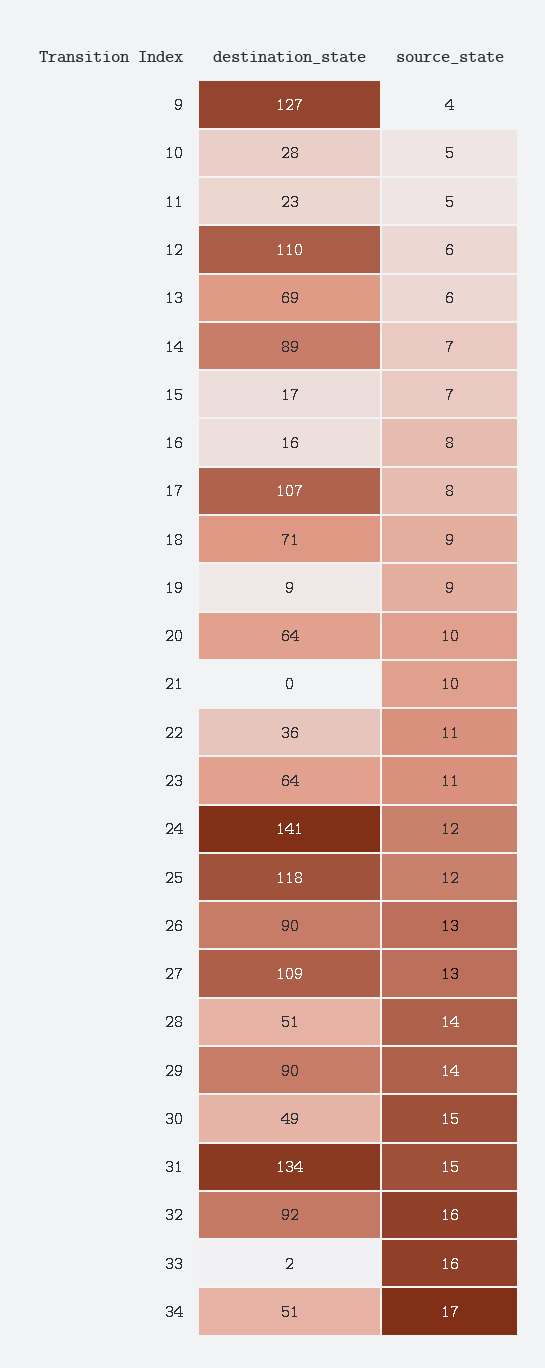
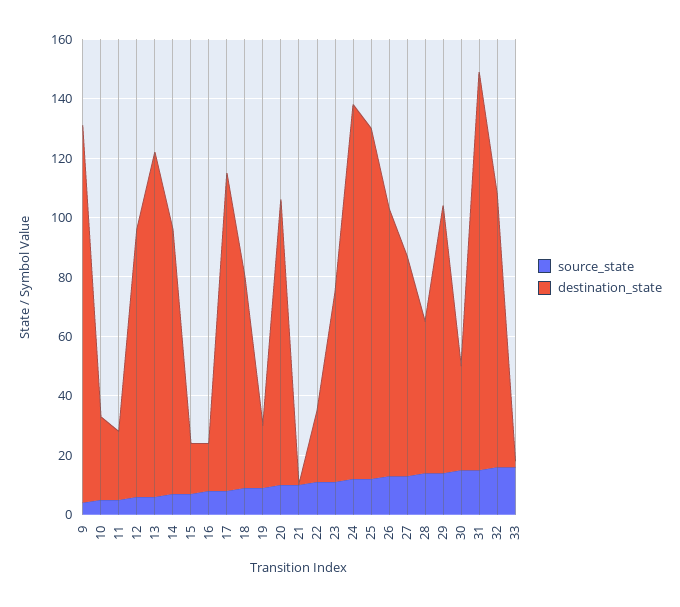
destination_state, 12: 110 -> 90
destination_state, 13: 69 -> 115
destination_state, 19: 9 -> 20
destination_state, 20: 64 -> 95
destination_state, 22: 36 -> 25
destination_state, 24: 141 -> 125
destination_state, 27: 109 -> 75
destination_state, 30: 49 -> 35
destination_state, 34: 51 -> none
source_state, 34: 17 -> none

